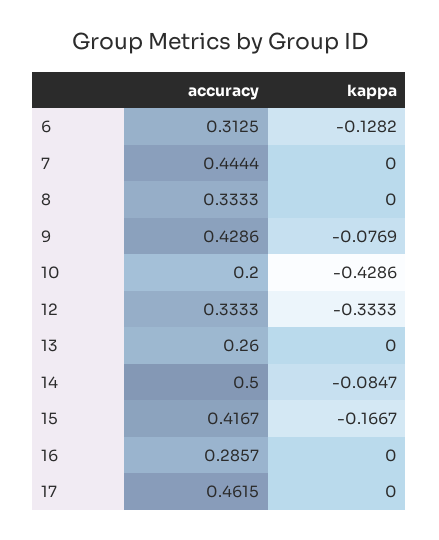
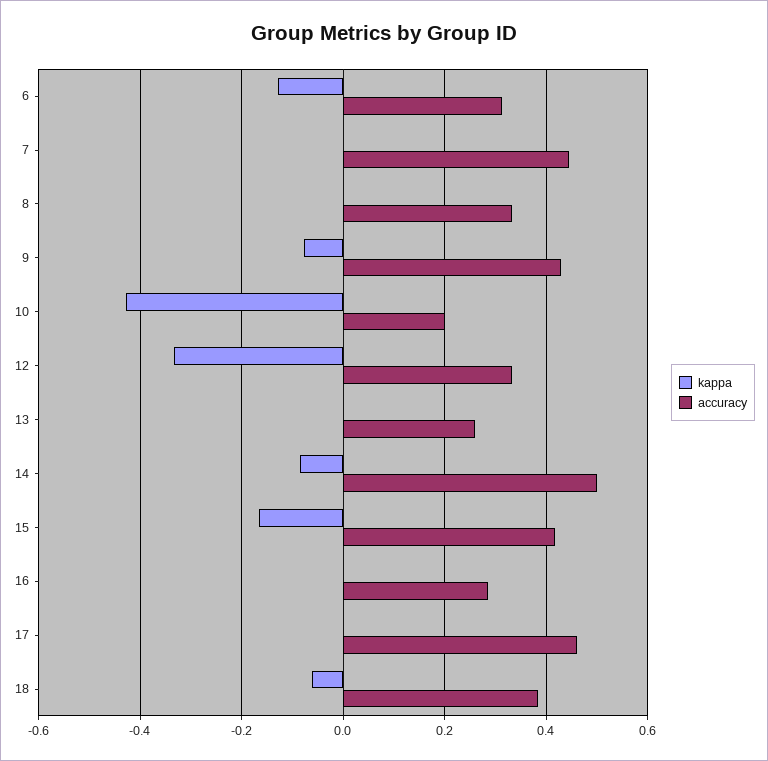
kappa, 18: none -> -0.06
accuracy, 18: none -> 0.38

